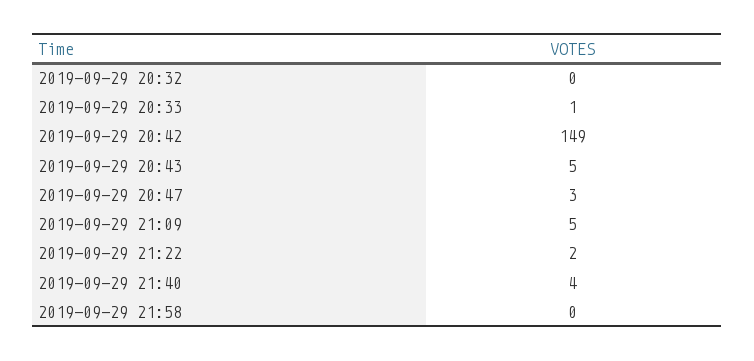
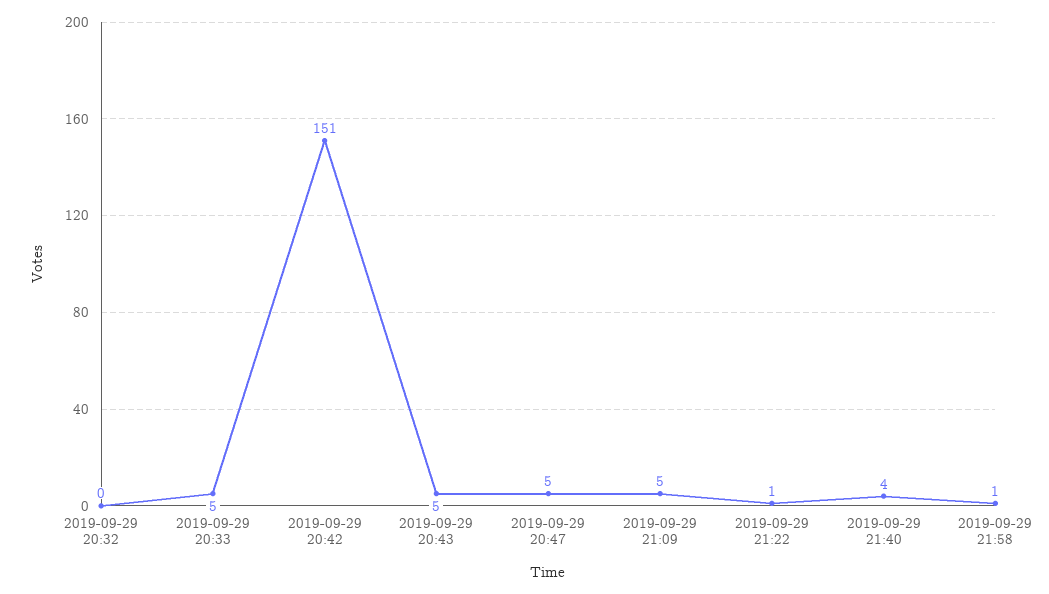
2019-09-29 20:33: 1 -> 5
2019-09-29 20:42: 149 -> 151
2019-09-29 20:47: 3 -> 5
2019-09-29 21:22: 2 -> 1
2019-09-29 21:58: 0 -> 1

